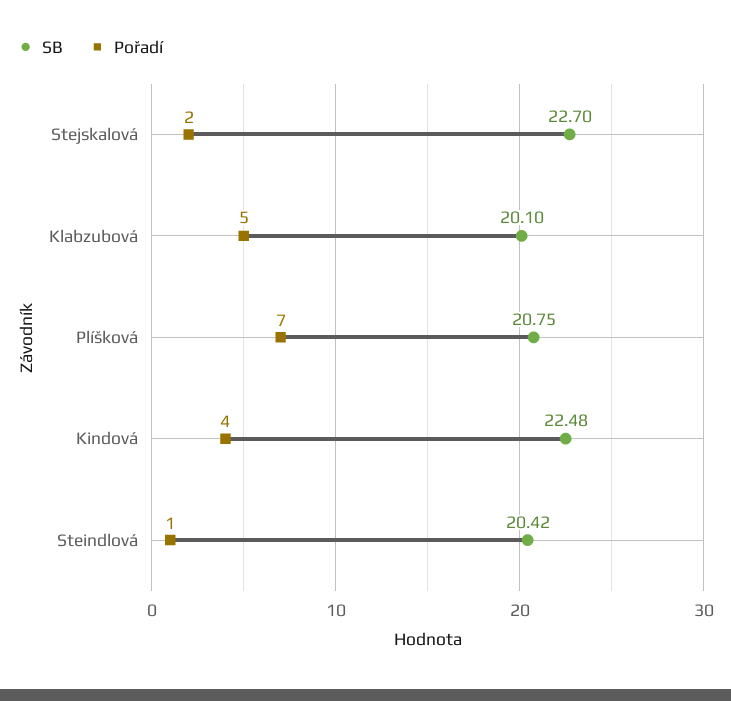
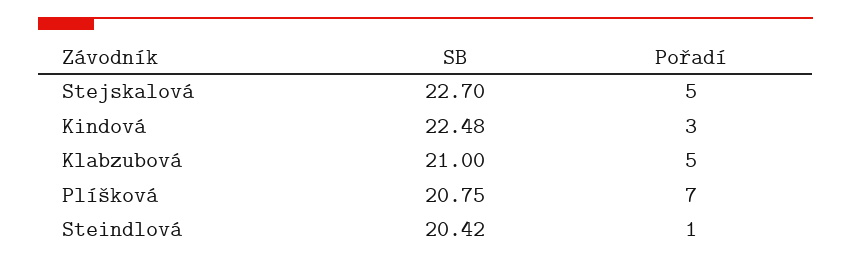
Pořadí, Stejskalová: 2 -> 5
SB, Klabzubová: 20.1 -> 21
Pořadí, Kindová: 4 -> 3

